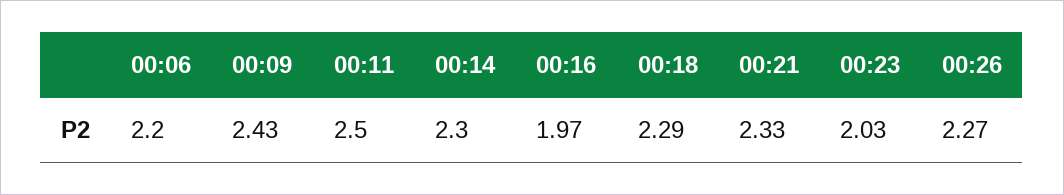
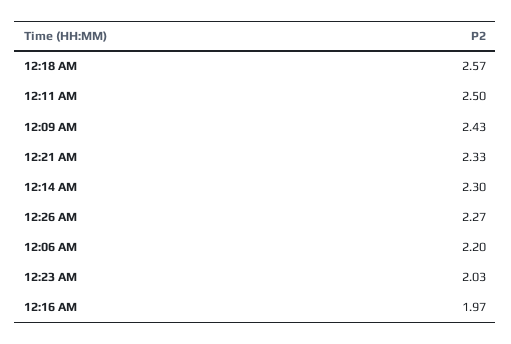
00:18: 2.29 -> 2.57

